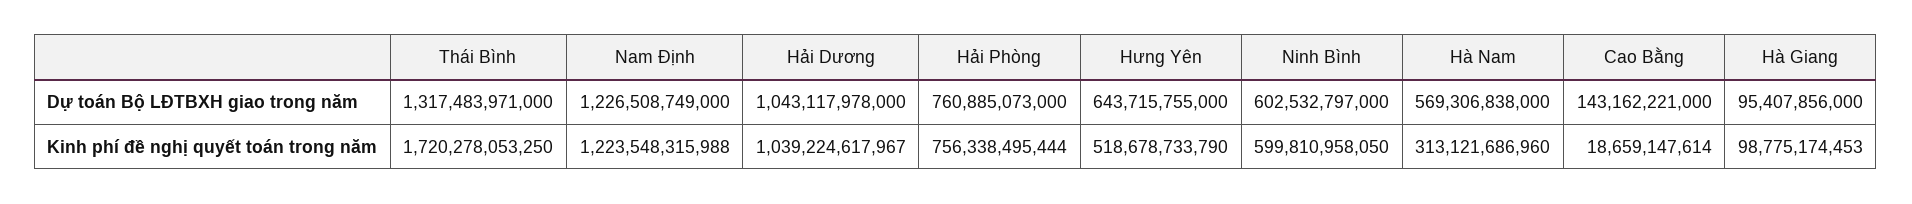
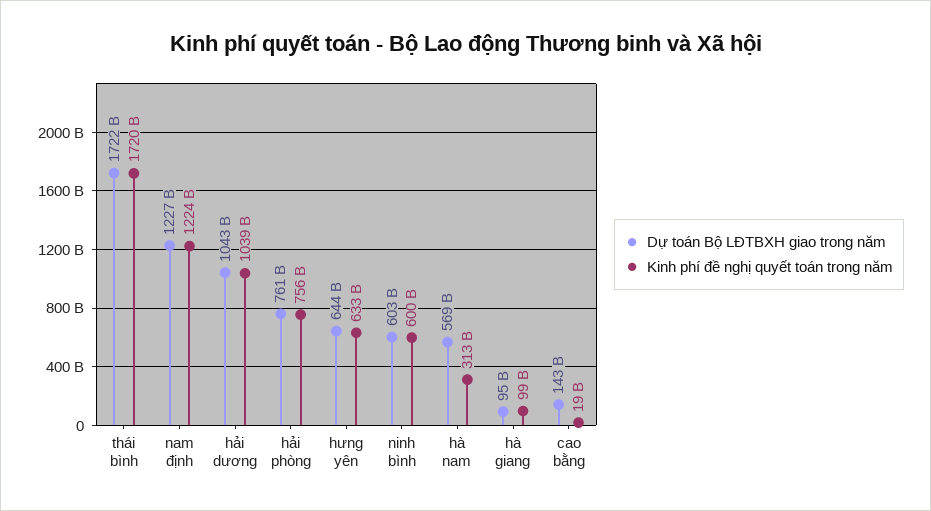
Dự toán Bộ LĐTBXH giao trong năm, Thái Bình: 1317483971000 -> 1722000000000
Kinh phí đề nghị quyết toán trong năm, Hưng Yên: 518678733790 -> 633000000000

